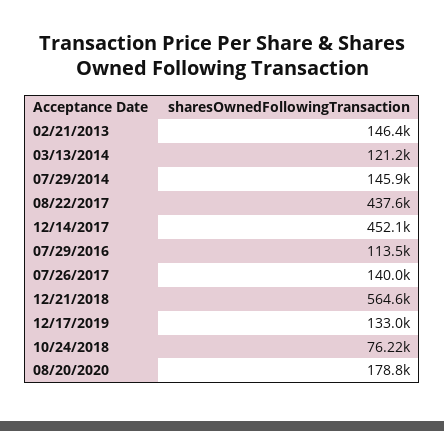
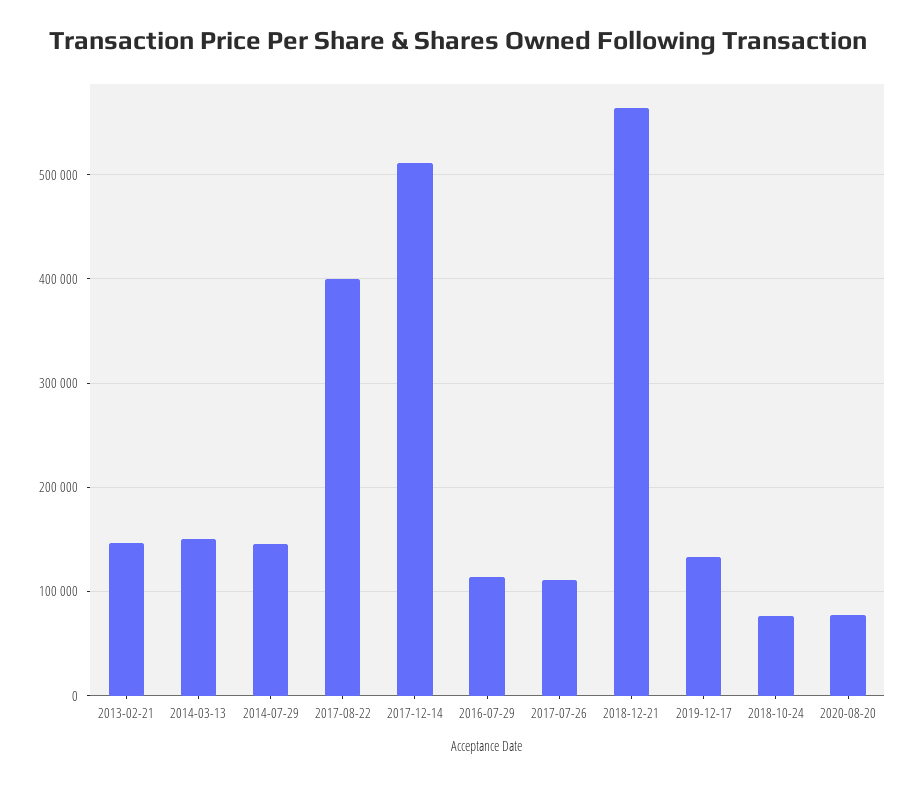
03/13/2014: 121200 -> 150000
08/22/2017: 437600 -> 400000
12/14/2017: 452100 -> 510000
07/26/2017: 140000 -> 110000
08/20/2020: 178800 -> 80000

